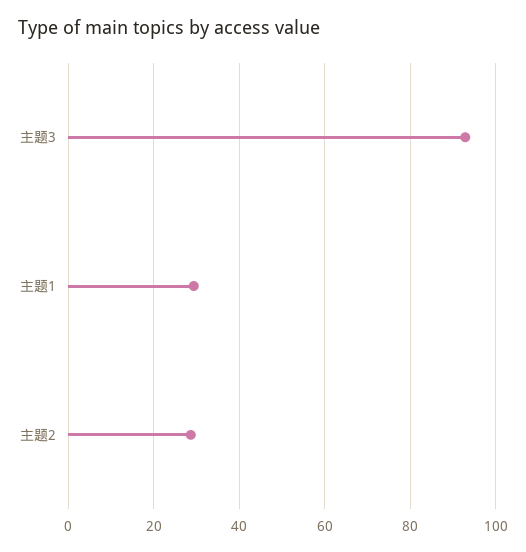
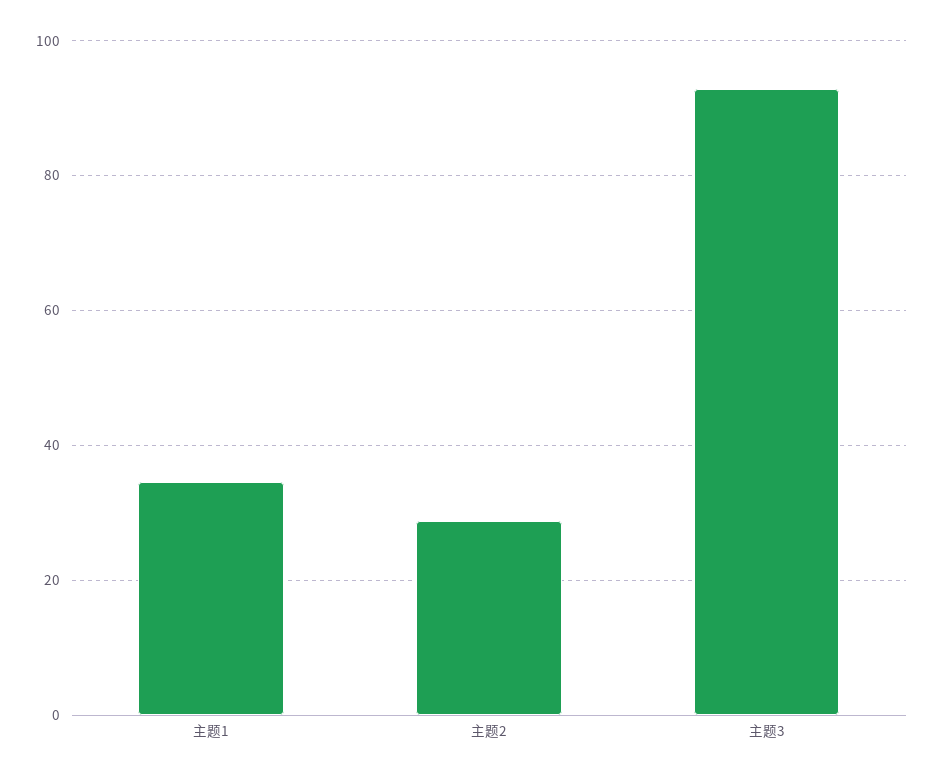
主题1: 30 -> 34

